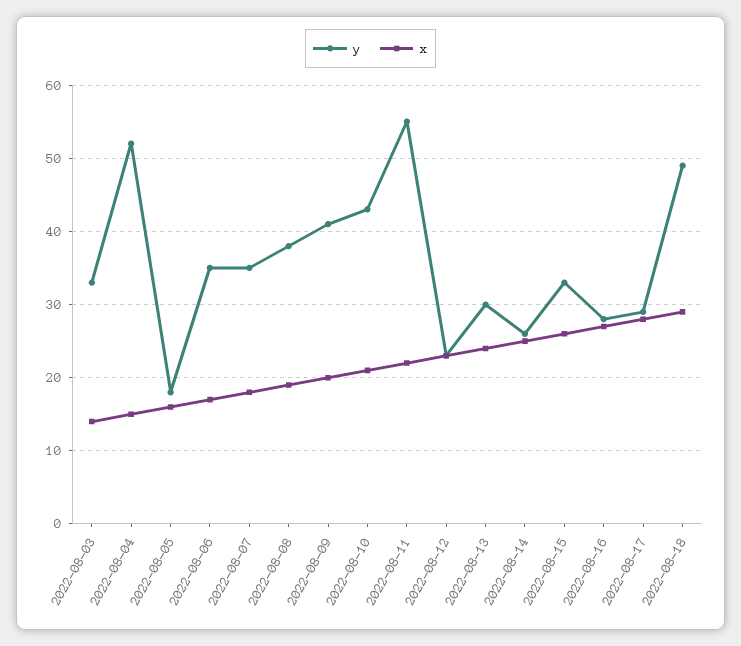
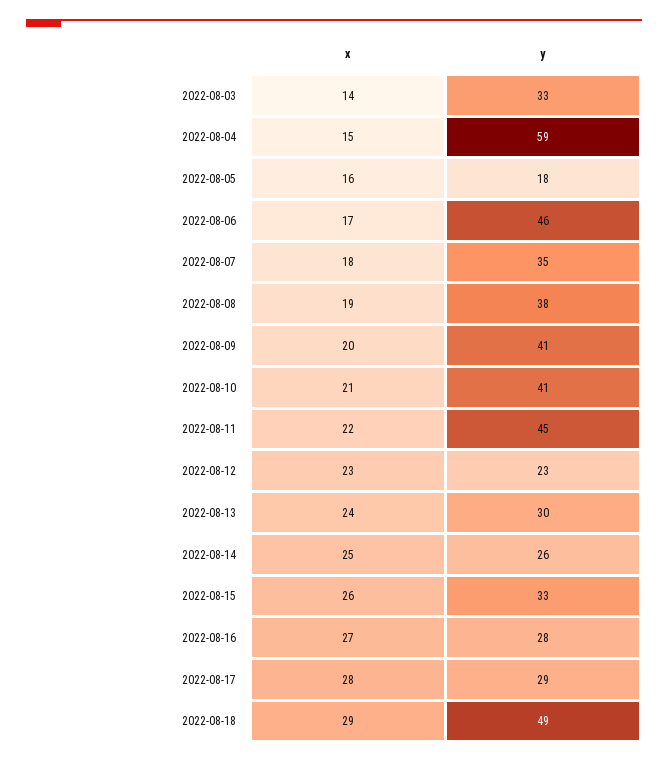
y, 2022-08-04: 52 -> 59
y, 2022-08-06: 35 -> 46
y, 2022-08-10: 43 -> 41
y, 2022-08-11: 55 -> 45

